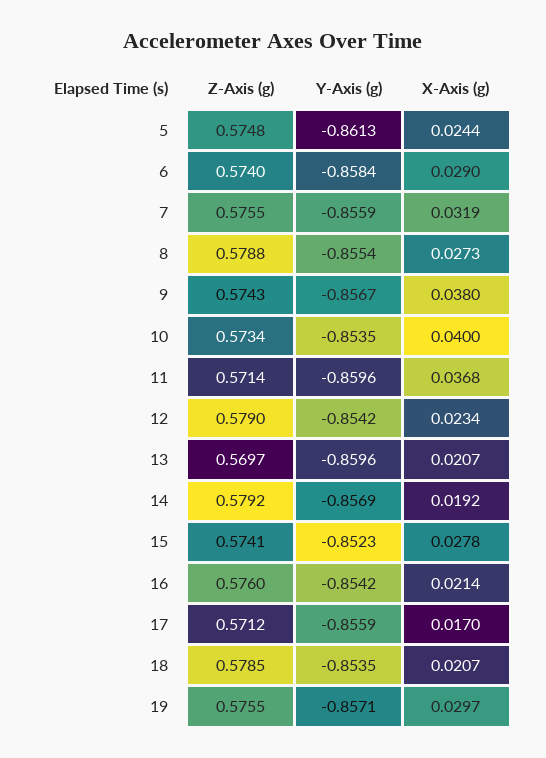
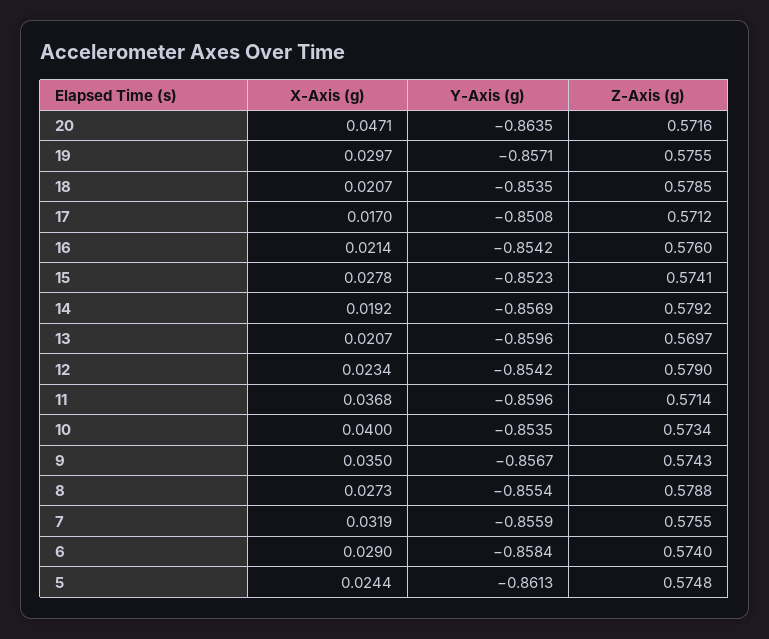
X-Axis (g), 9: 0.038 -> 0.035
Y-Axis (g), 17: -0.8559 -> -0.8508
X-Axis (g), 20: none -> 0.0471
Y-Axis (g), 20: none -> -0.8635
Z-Axis (g), 20: none -> 0.5716

